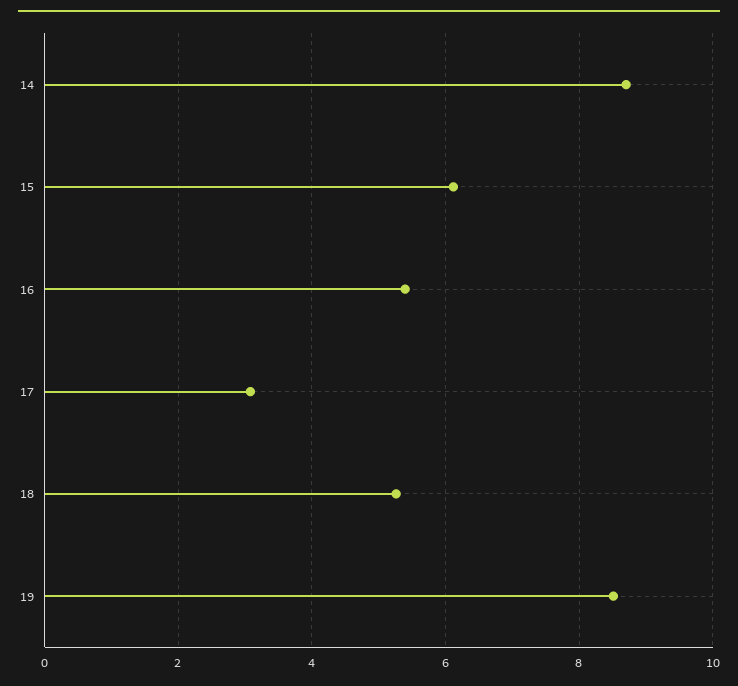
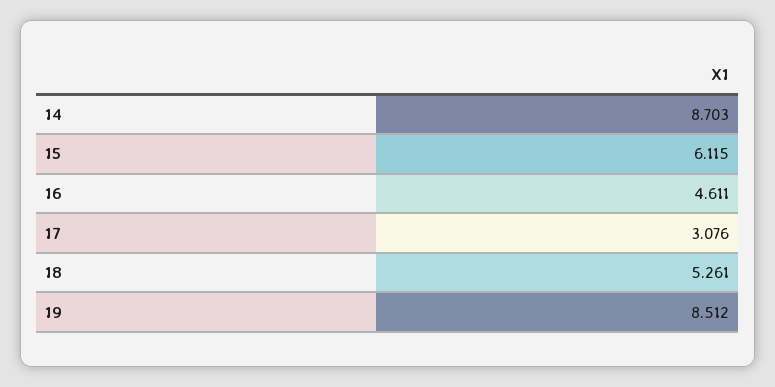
16: 5.4 -> 4.611

